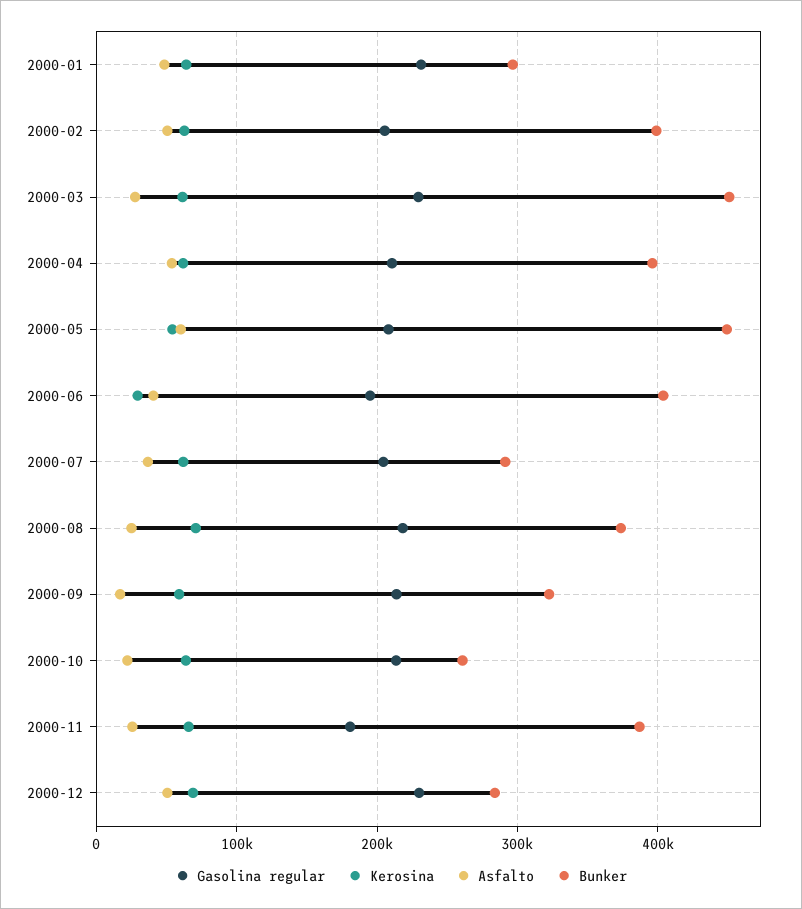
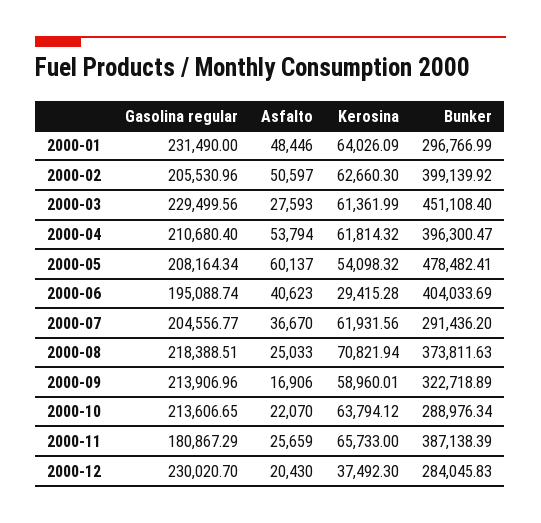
Bunker, 2000-05: 450000 -> 478482.41
Bunker, 2000-10: 260000 -> 288976.34
Kerosina, 2000-12: 70000 -> 37492.3
Asfalto, 2000-12: 50000 -> 20430

